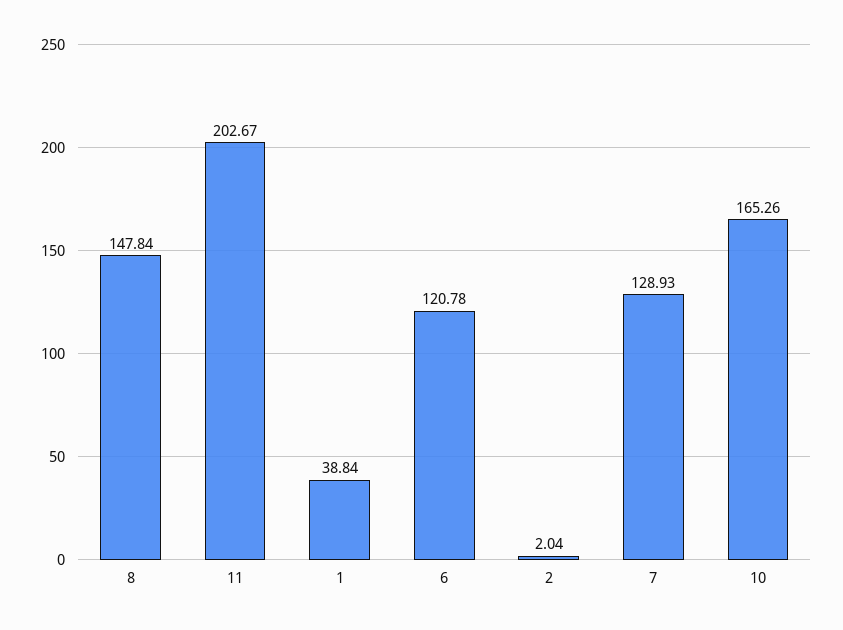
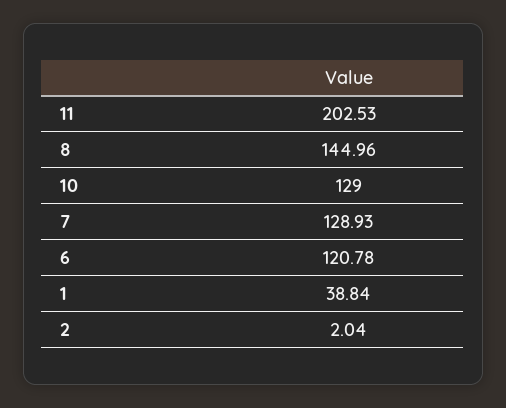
8: 147.84 -> 144.96
11: 202.67 -> 202.53
10: 165.26 -> 129

